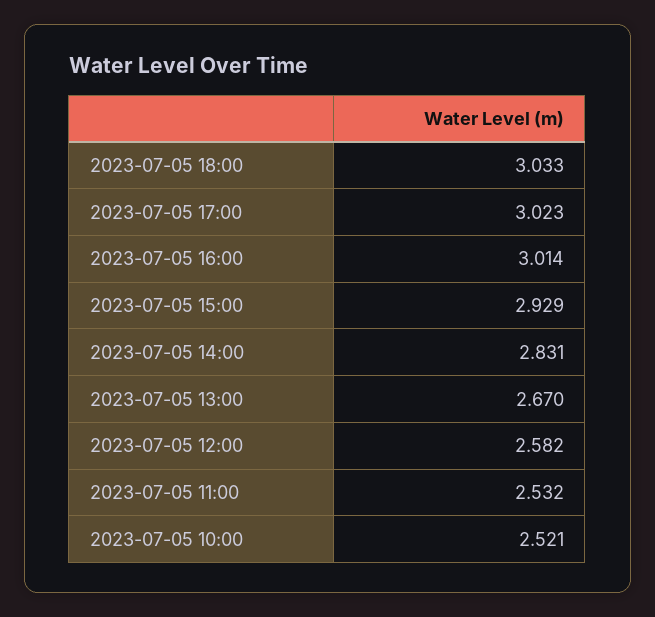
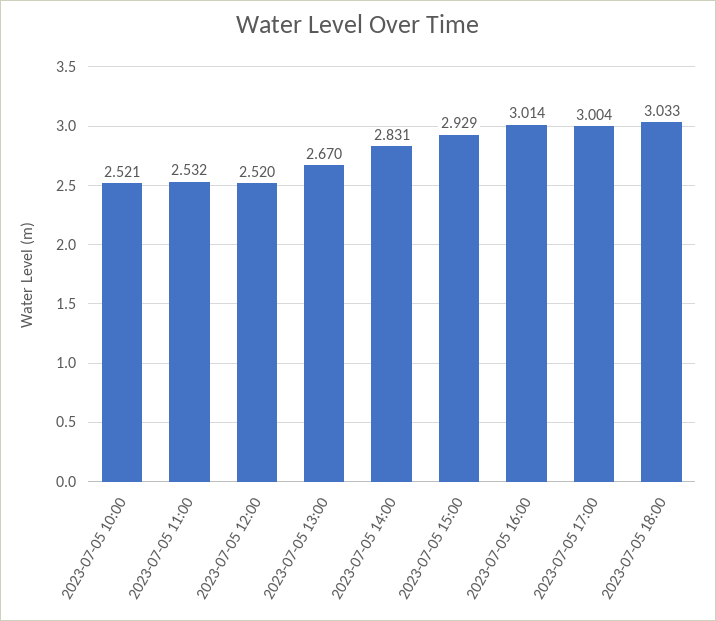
2023-07-05 17:00: 3.023 -> 3.004
2023-07-05 12:00: 2.582 -> 2.52

